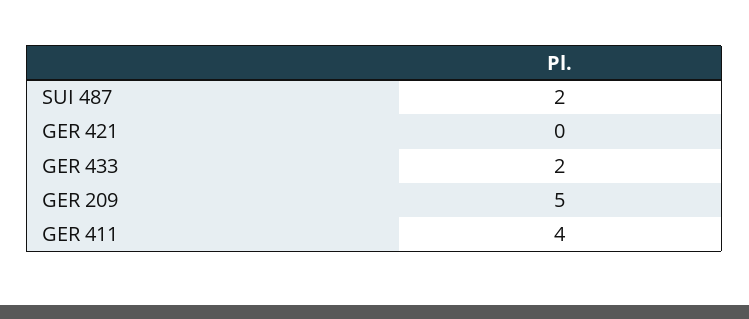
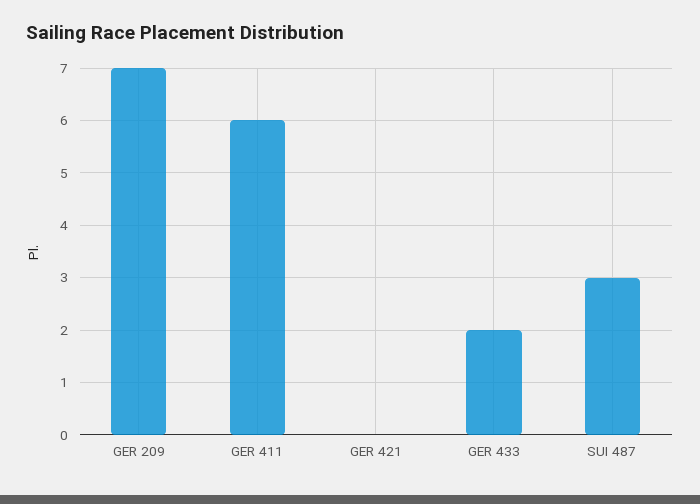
SUI 487: 2 -> 3
GER 209: 5 -> 7
GER 411: 4 -> 6

